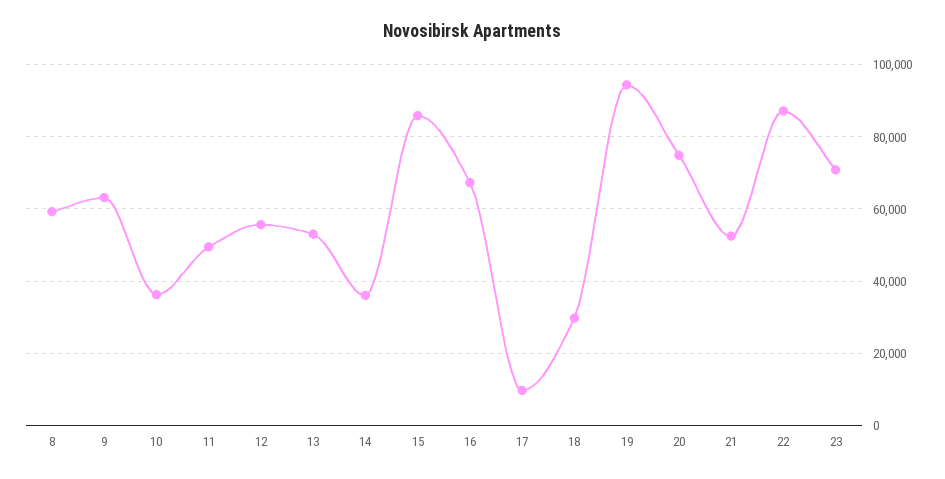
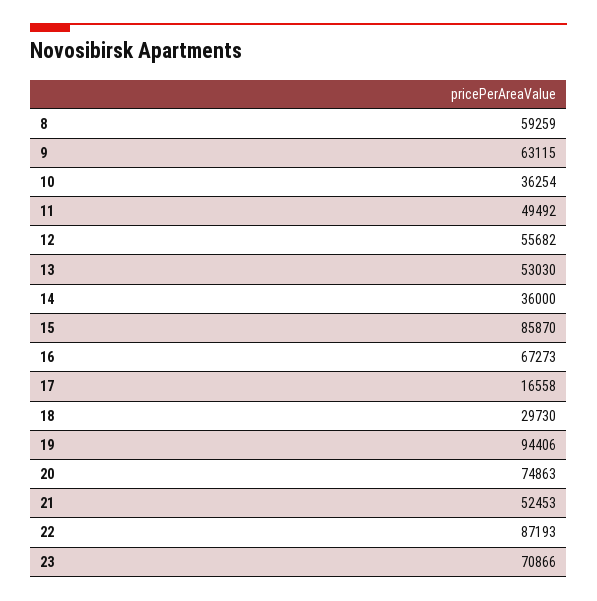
17: 10000 -> 16558

